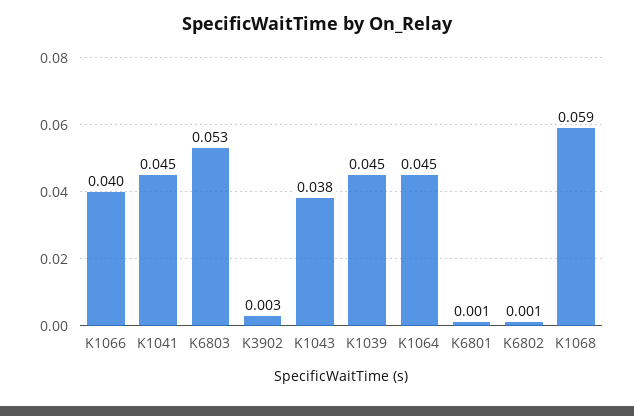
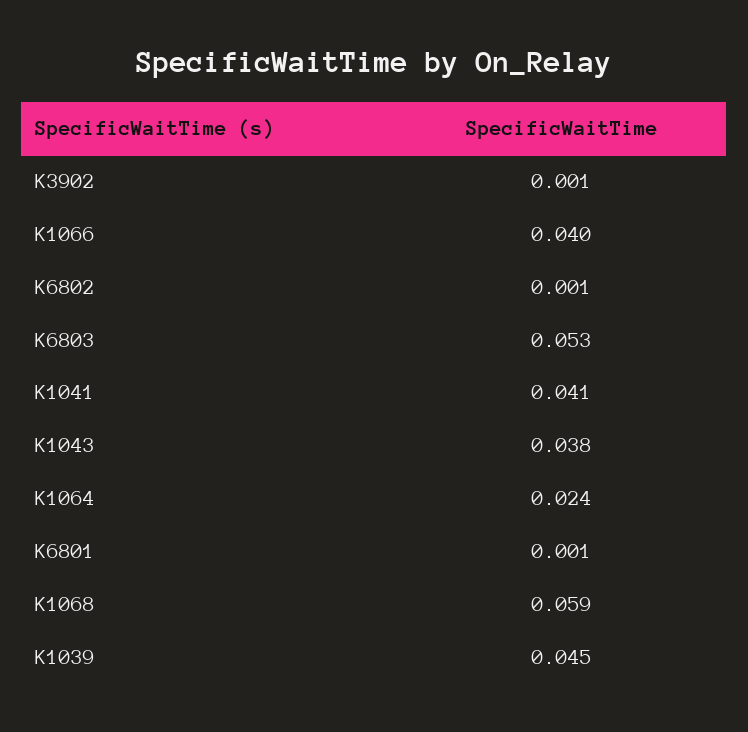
K1041: 0.045 -> 0.041
K3902: 0.003 -> 0.001
K1064: 0.045 -> 0.024

